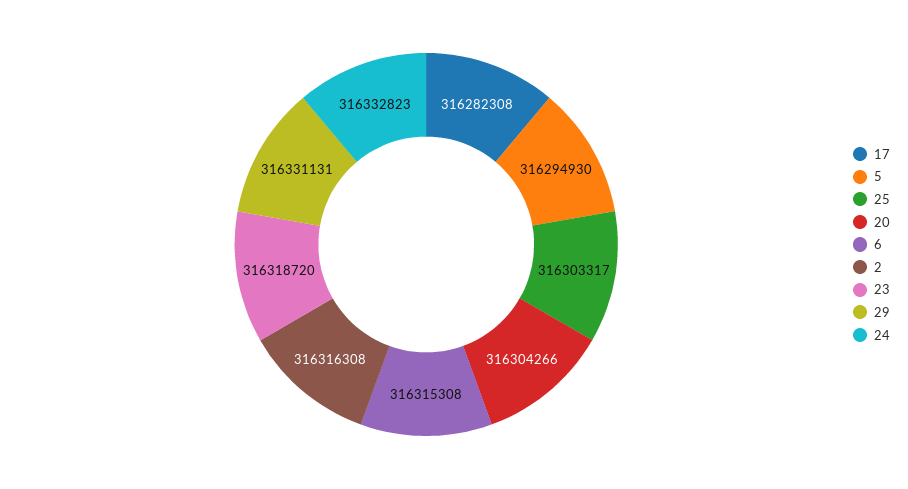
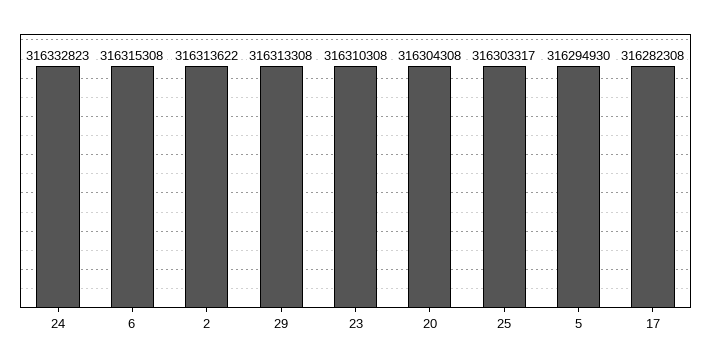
20: 316304266 -> 316304308
2: 316316308 -> 316313622
23: 316318720 -> 316310308
29: 316331131 -> 316313308

